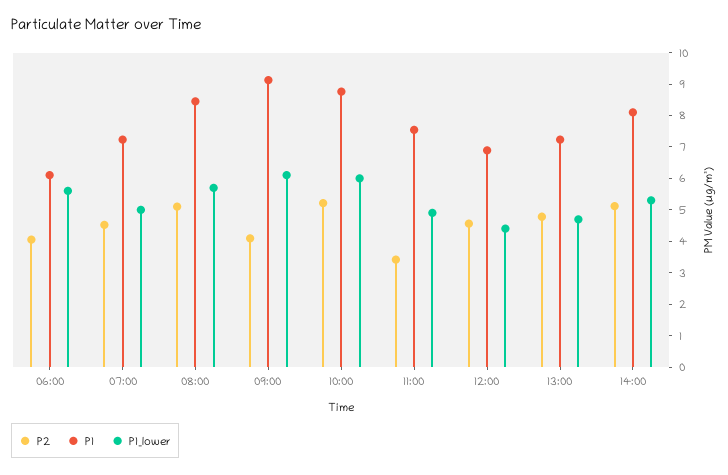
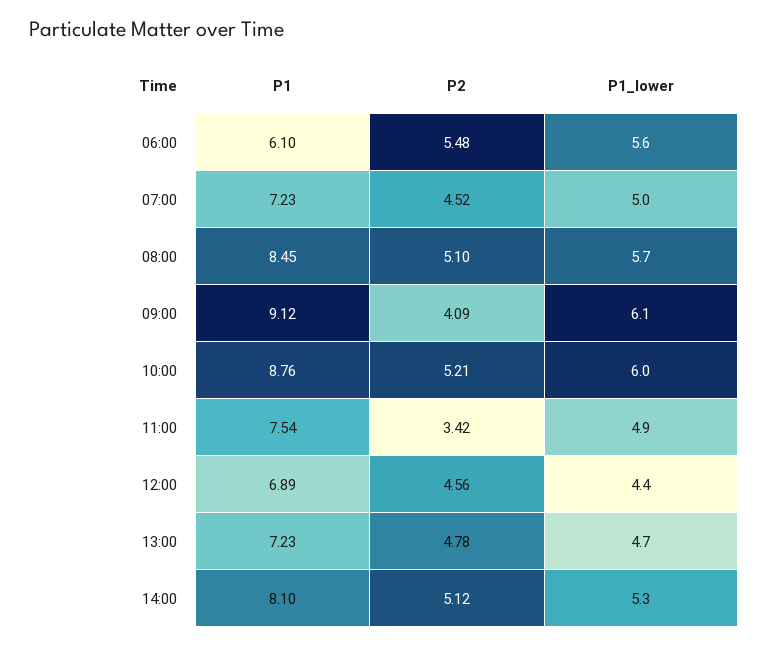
P2, 06:00: 4 -> 5.48

